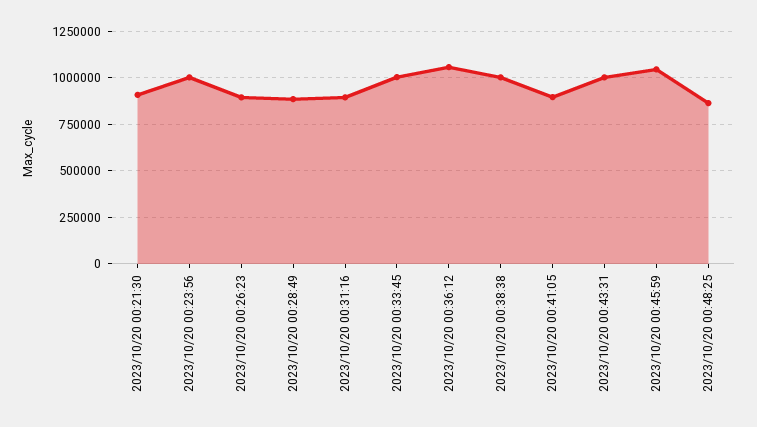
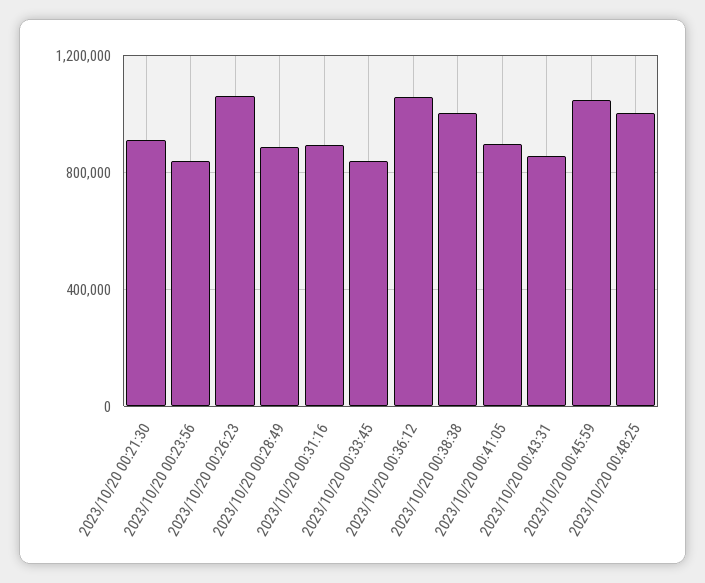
2023/10/20 00:23:56: 1000000 -> 850000
2023/10/20 00:26:23: 900000 -> 1050000
2023/10/20 00:33:45: 1000000 -> 850000
2023/10/20 00:43:31: 1000000 -> 850000
2023/10/20 00:48:25: 850000 -> 1000000

